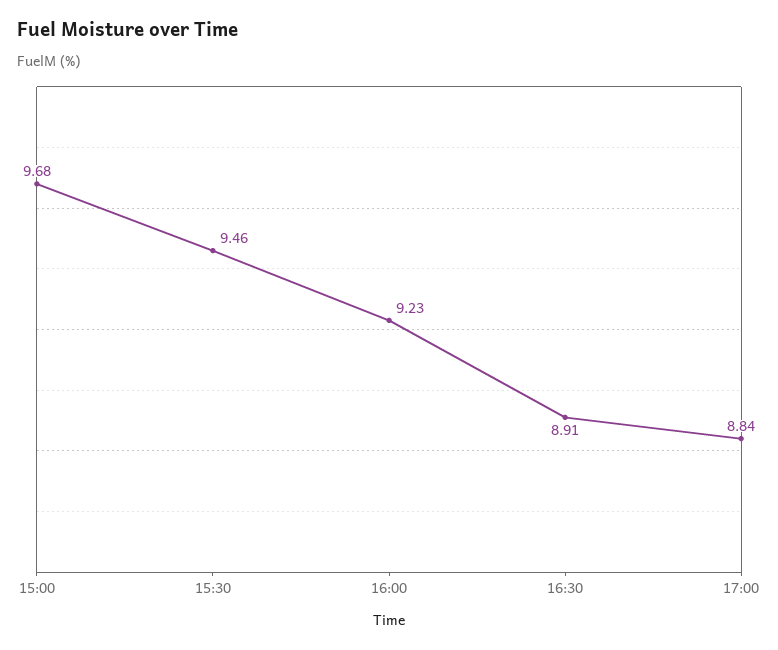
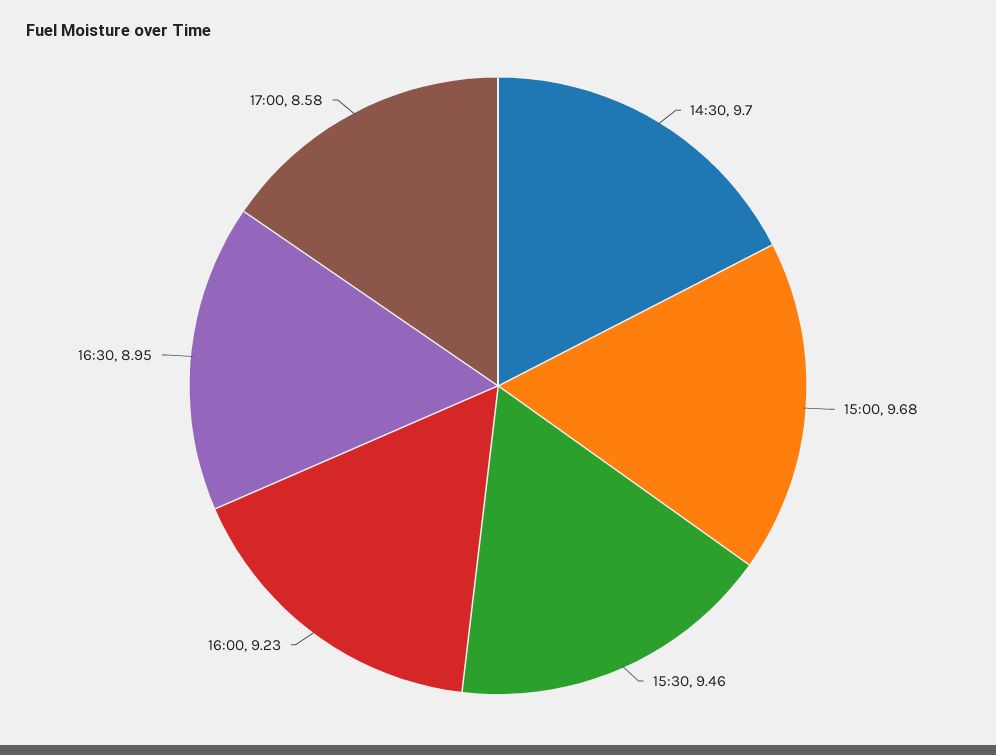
16:30: 8.91 -> 8.95
17:00: 8.84 -> 8.58
14:30: none -> 9.7

